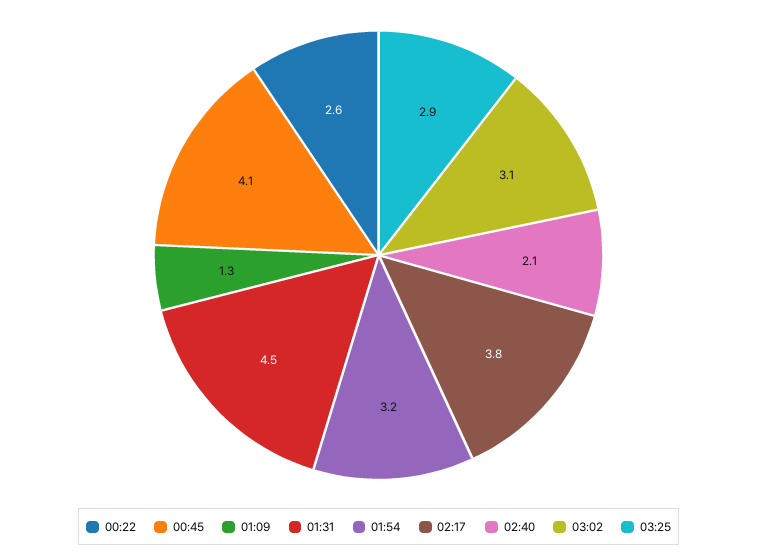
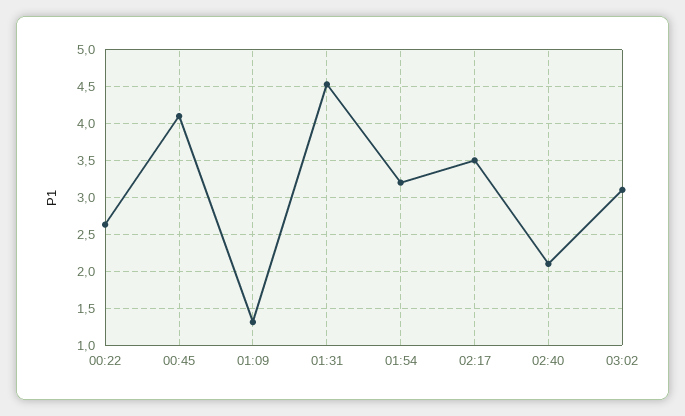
02:17: 3.8 -> 3.5
03:25: 2.9 -> none

